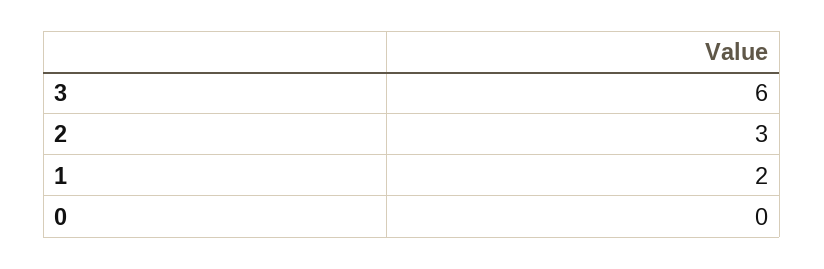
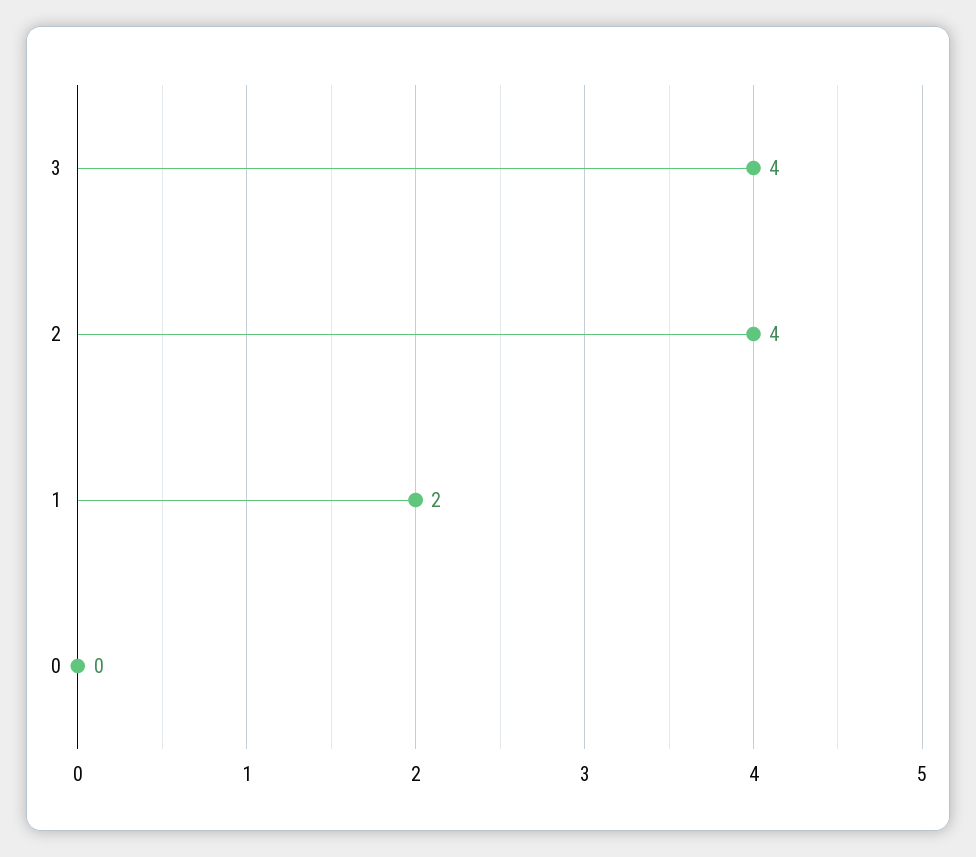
3: 6 -> 4
2: 3 -> 4

